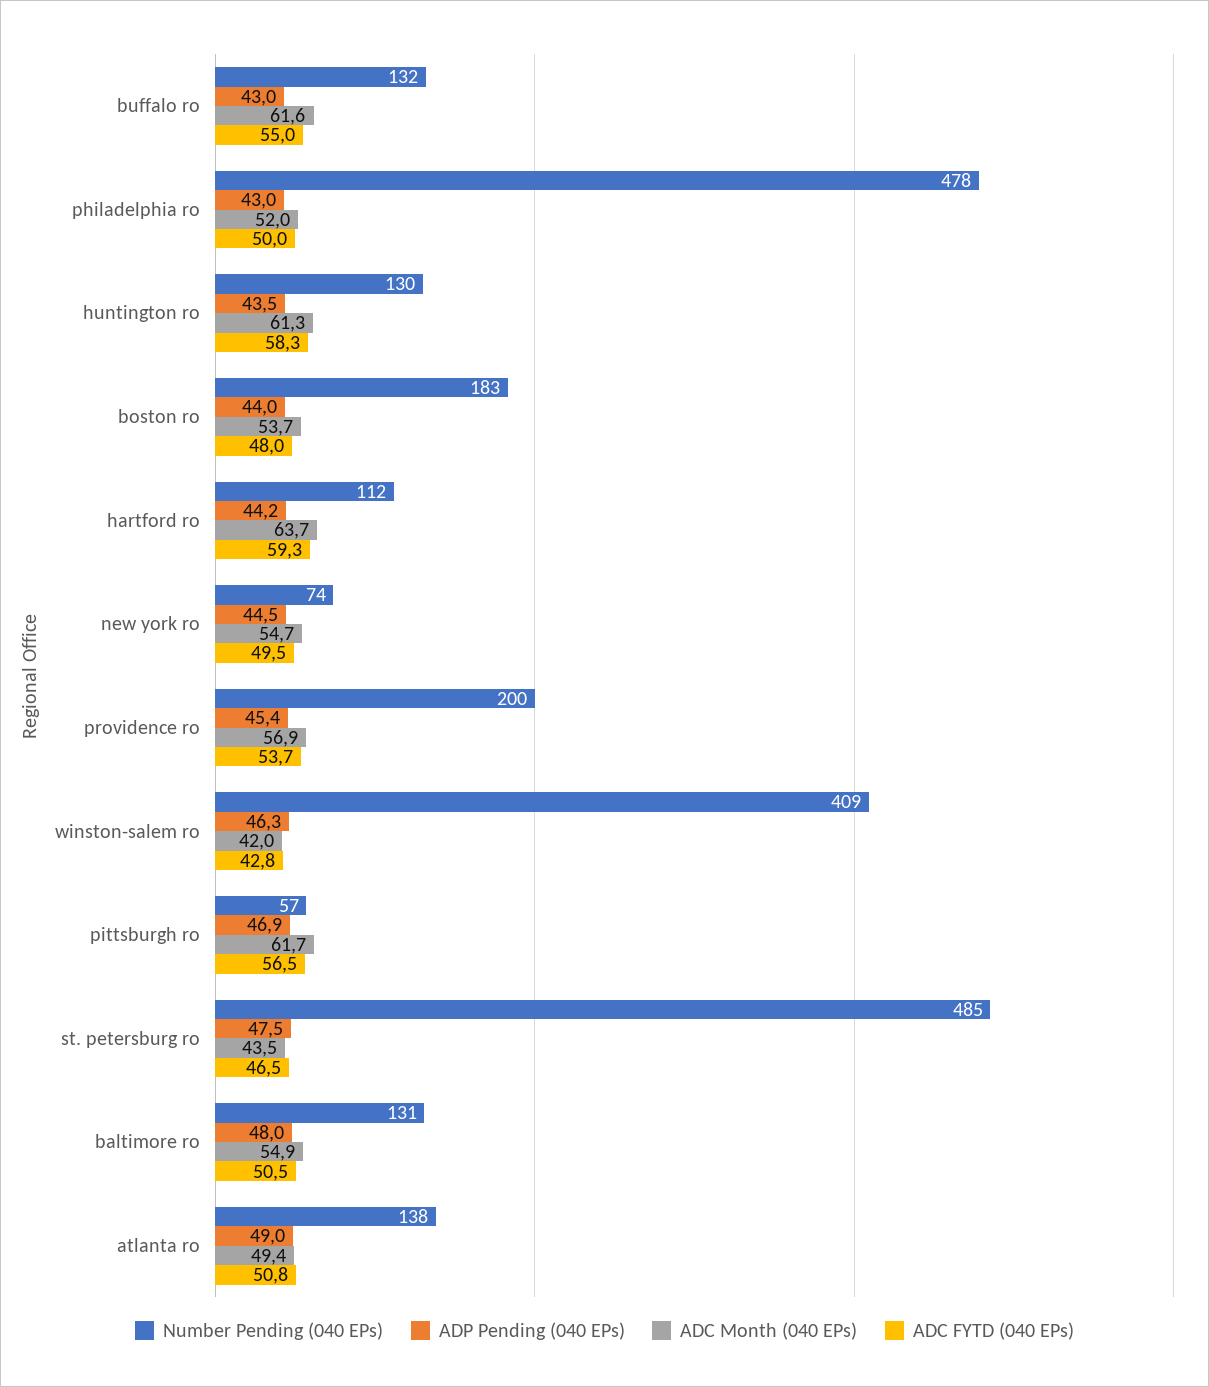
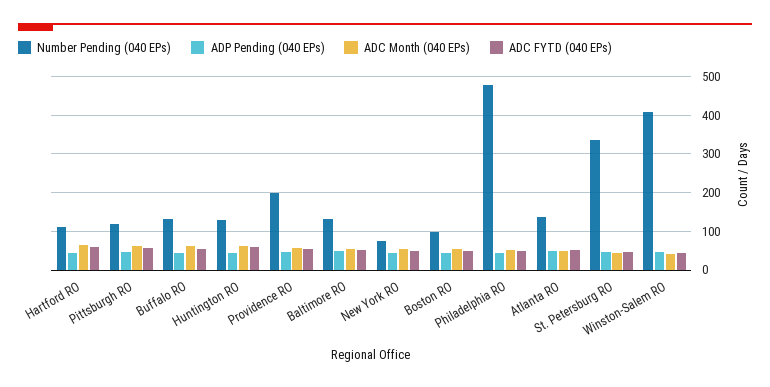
Number Pending (040 EPs), boston ro: 183 -> 100
Number Pending (040 EPs), pittsburgh ro: 57 -> 120
Number Pending (040 EPs), st. petersburg ro: 485 -> 340

